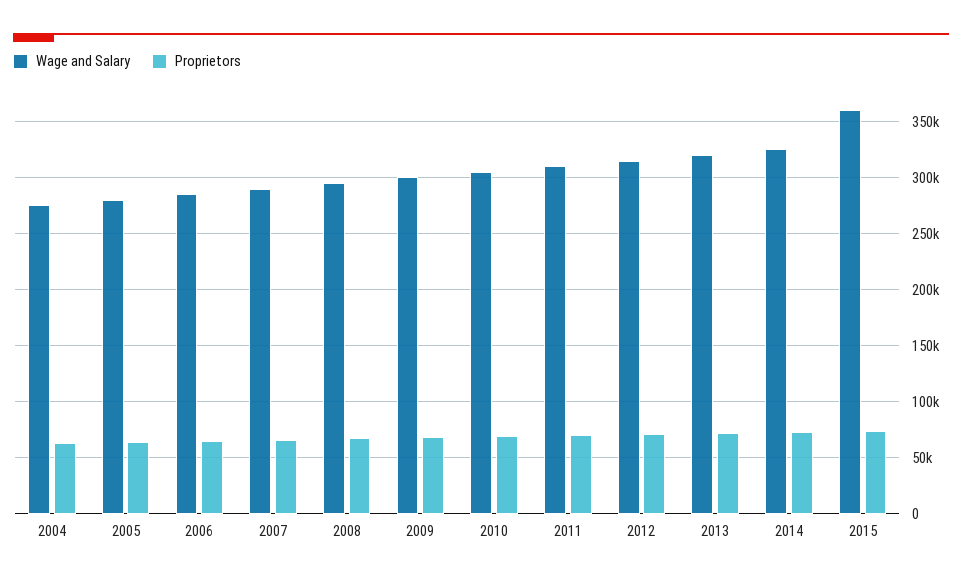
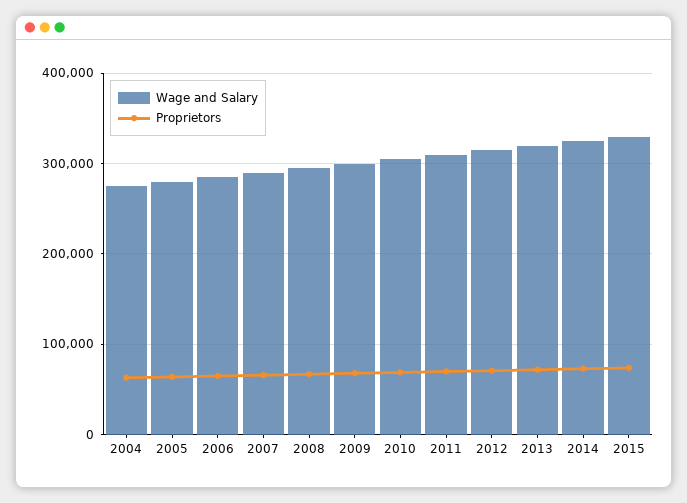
Wage and Salary, 2015: 360000 -> 330000

